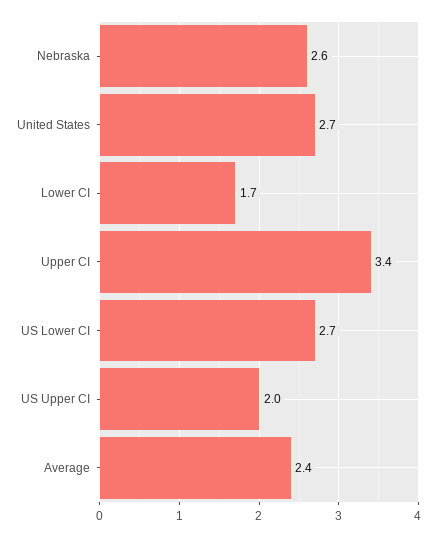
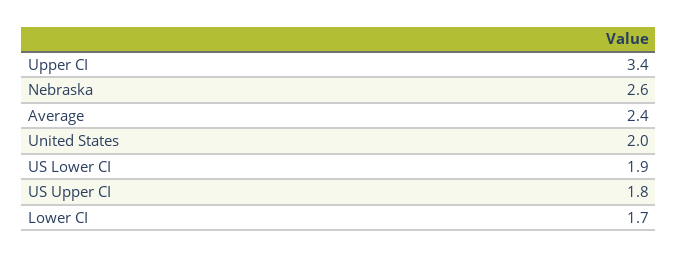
United States: 2.7 -> 2
US Lower CI: 2.7 -> 1.9
US Upper CI: 2 -> 1.8

